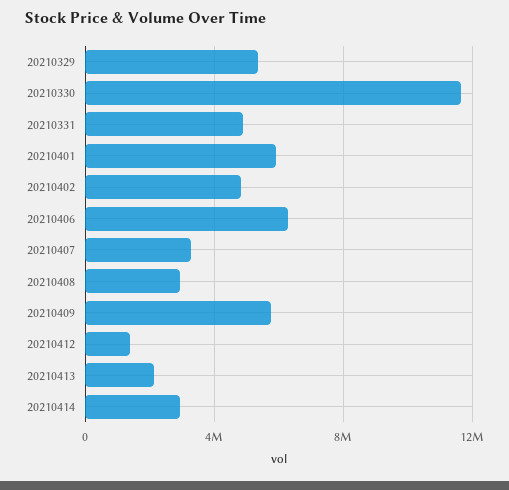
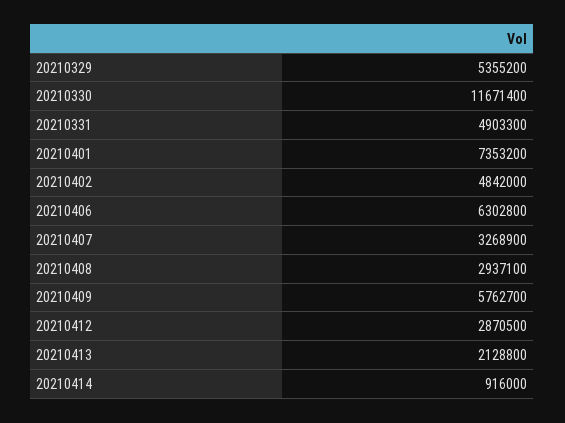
20210401: 6000000 -> 7353200
20210412: 1500000 -> 2870500
20210414: 3000000 -> 916000

